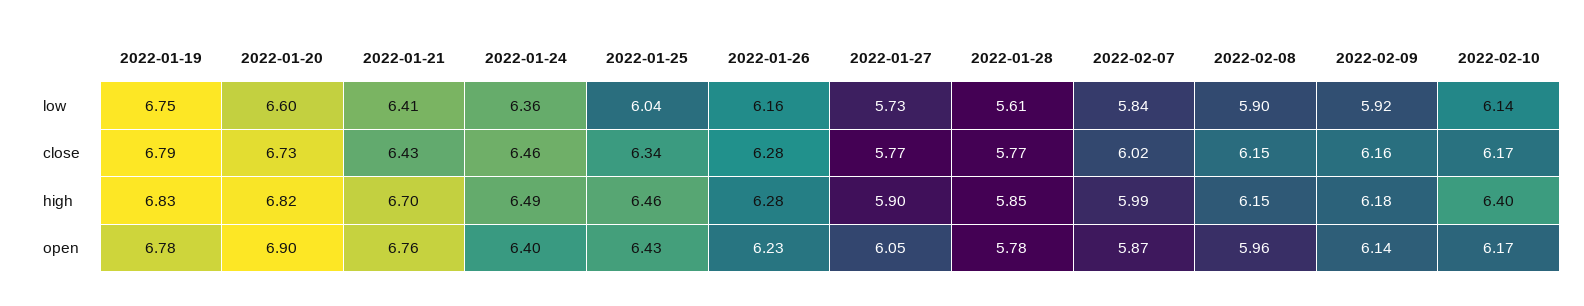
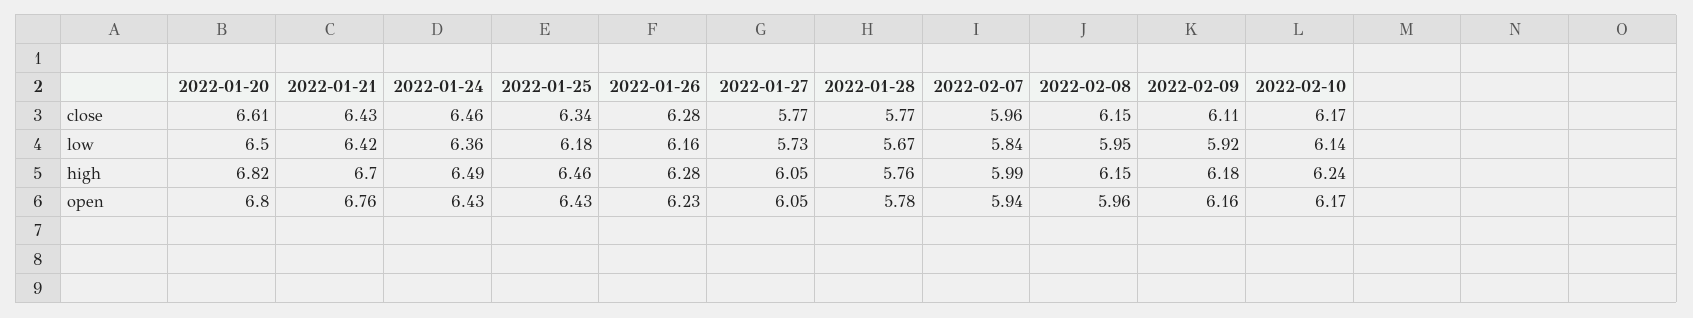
2022-01-19, low: 6.75 -> none
2022-01-20, low: 6.6 -> 6.5
2022-01-21, low: 6.41 -> 6.42
2022-01-25, low: 6.04 -> 6.18
2022-01-28, low: 5.61 -> 5.67
2022-02-08, low: 5.9 -> 5.95
2022-01-19, close: 6.79 -> none
2022-01-20, close: 6.73 -> 6.61
2022-02-07, close: 6.02 -> 5.96
2022-02-09, close: 6.16 -> 6.11
2022-01-19, high: 6.83 -> none
2022-01-27, high: 5.9 -> 6.05
2022-01-28, high: 5.85 -> 5.76
2022-02-10, high: 6.4 -> 6.24
2022-01-19, open: 6.78 -> none
2022-01-20, open: 6.9 -> 6.8
2022-01-24, open: 6.4 -> 6.43
2022-02-07, open: 5.87 -> 5.94
2022-02-09, open: 6.14 -> 6.16

